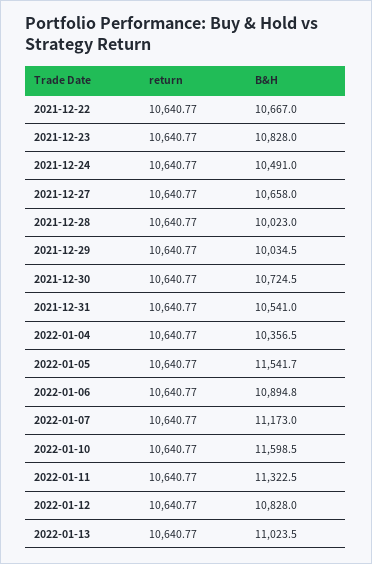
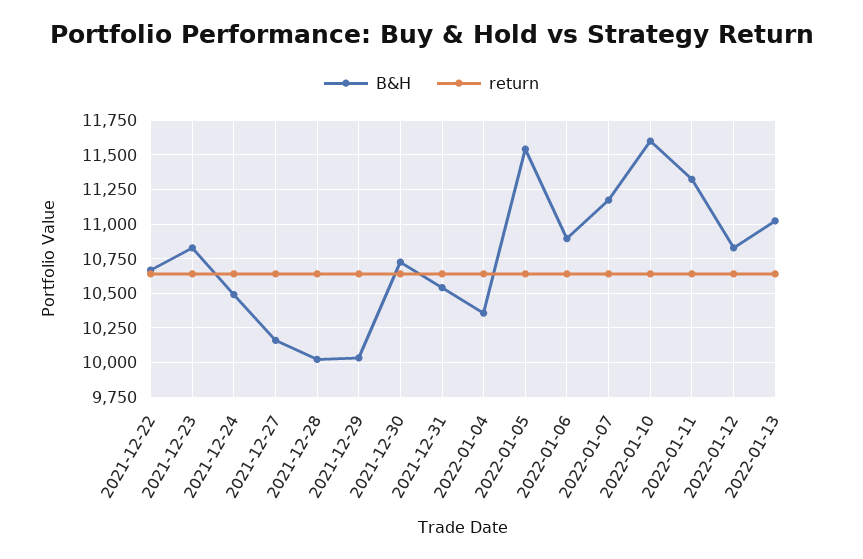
B&H, 2021-12-27: 10658 -> 10150

